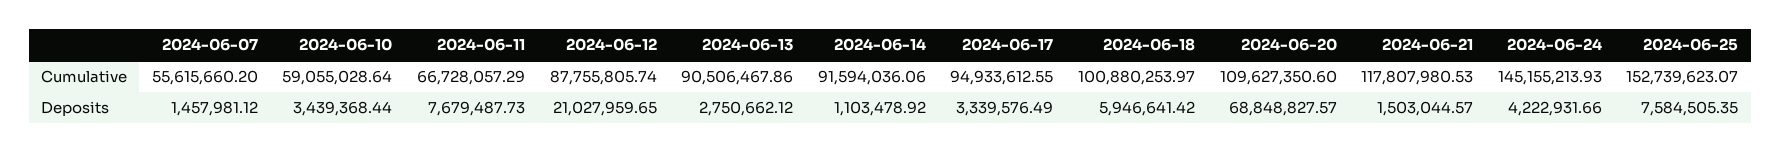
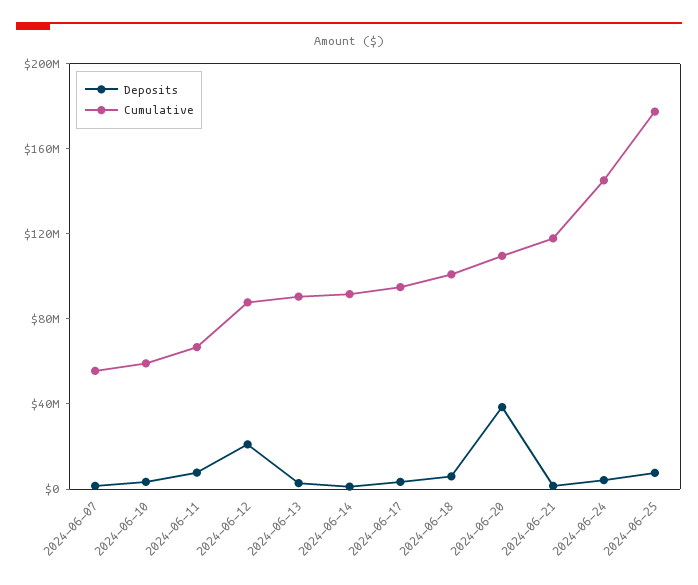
Cumulative, 2024-06-25: 152739623.07 -> 180000000
Deposits, 2024-06-20: 68848827.57 -> 40000000

